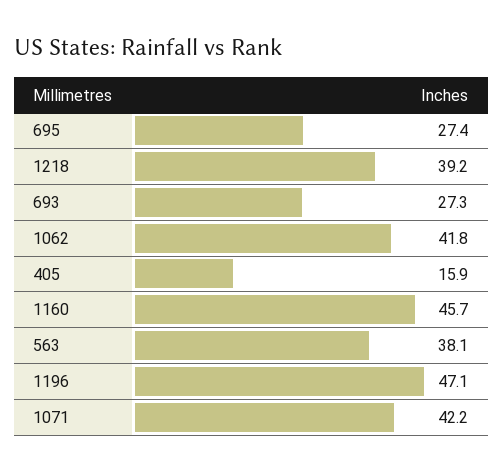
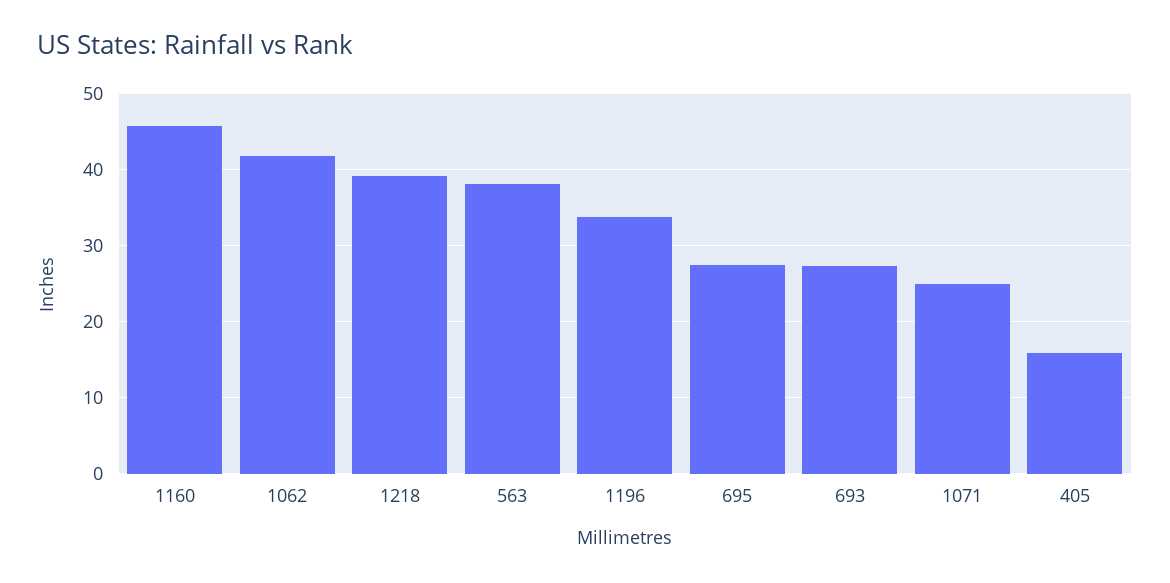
1196: 47.1 -> 34
1071: 42.2 -> 25

